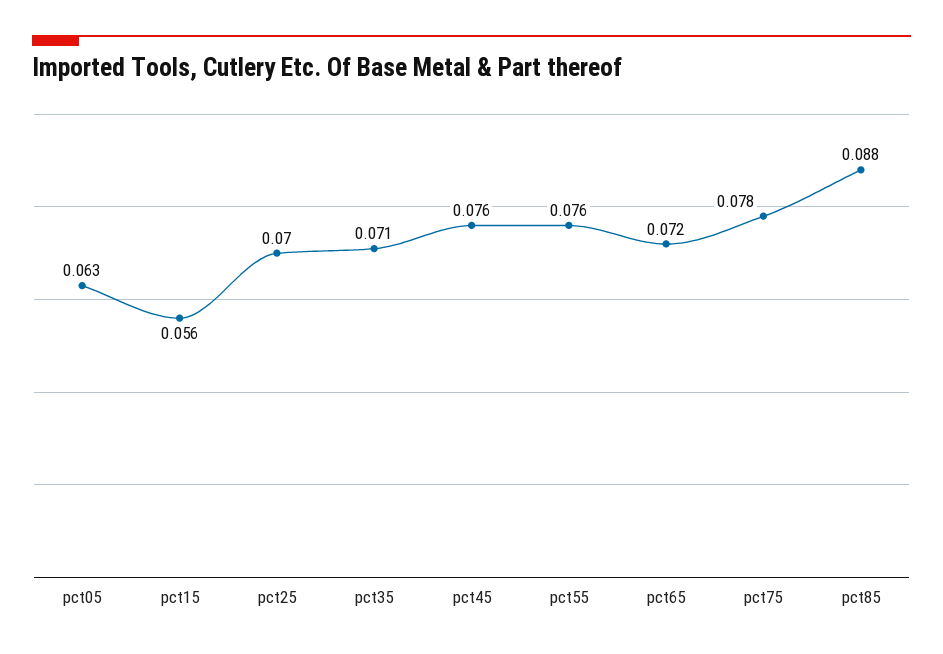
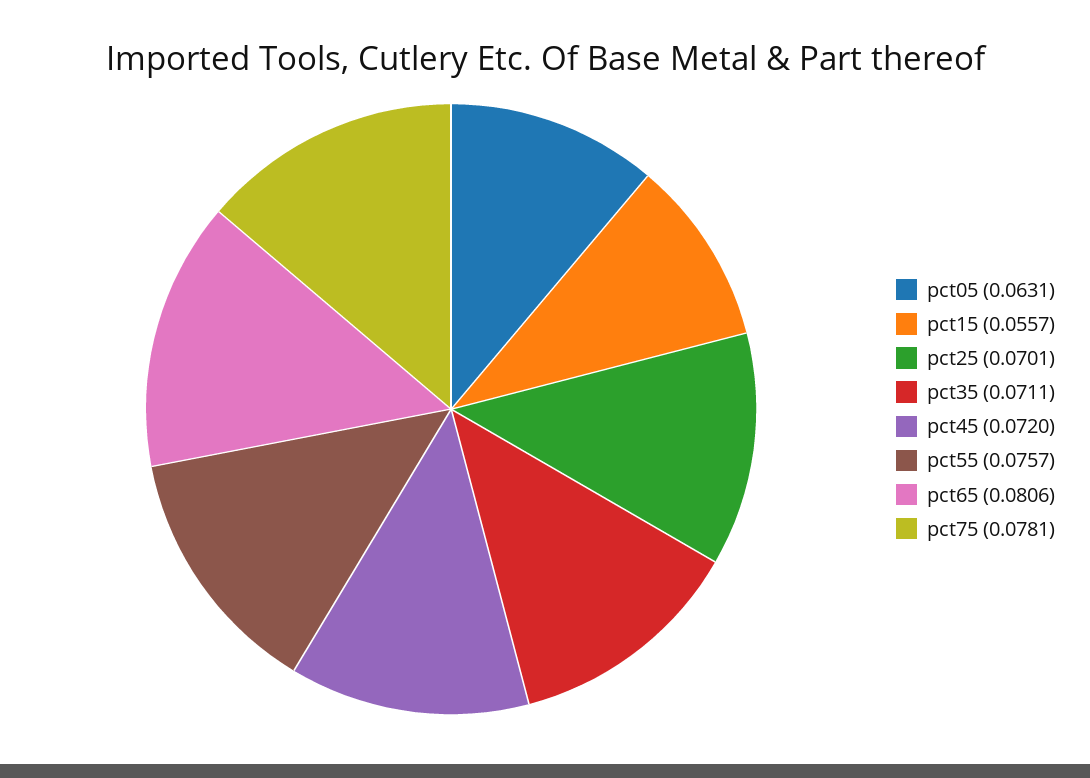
pct45: 0.076 -> 0.072
pct65: 0.072 -> 0.0806
pct85: 0.088 -> none

